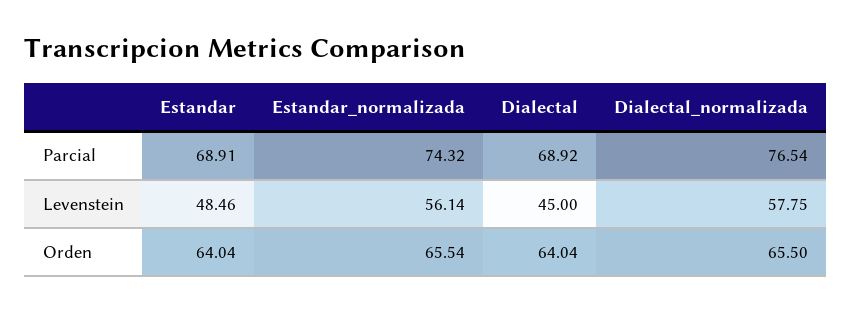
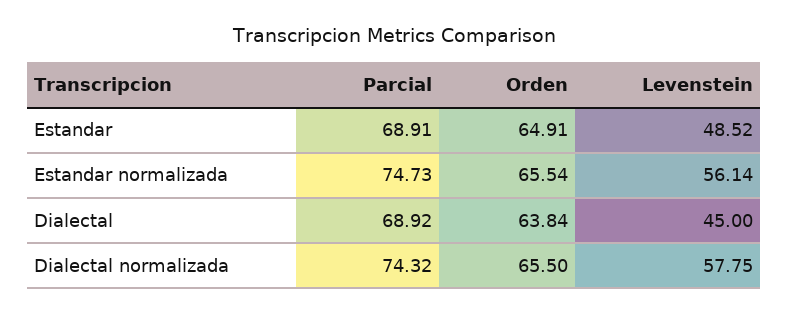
Estandar_normalizada, Parcial: 74.32 -> 74.73
Dialectal_normalizada, Parcial: 76.54 -> 74.32
Estandar, Levenstein: 48.46 -> 48.52
Estandar, Orden: 64.04 -> 64.91
Dialectal, Orden: 64.04 -> 63.84

